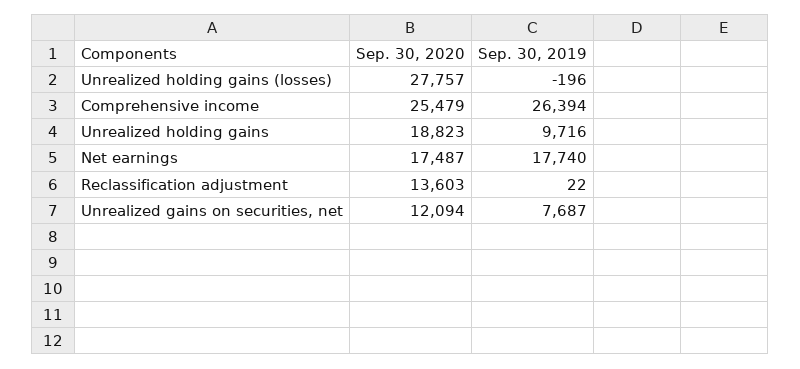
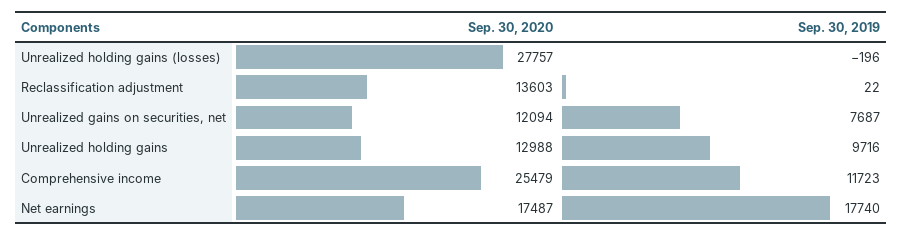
Sep. 30, 2019, Comprehensive income: 26394 -> 11723
Sep. 30, 2020, Unrealized holding gains: 18823 -> 12988

